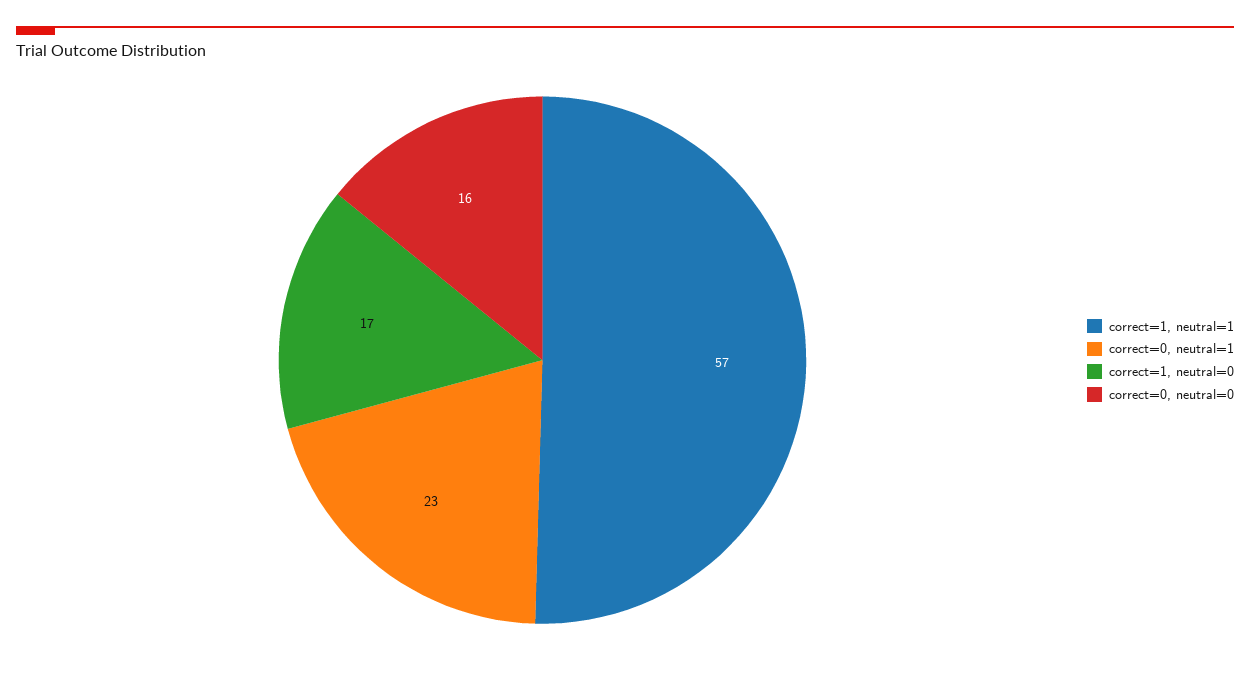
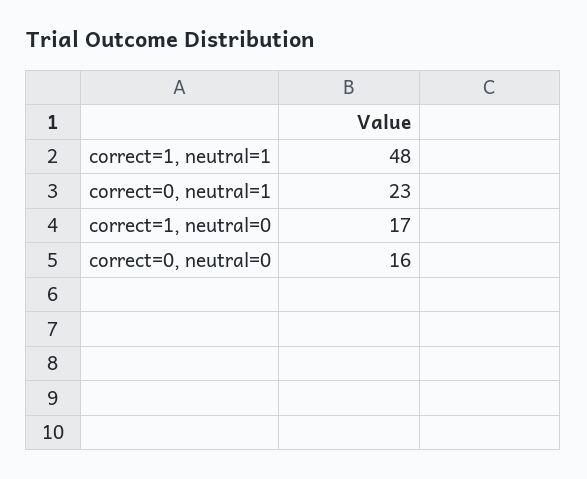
correct=1, neutral=1: 57 -> 48

